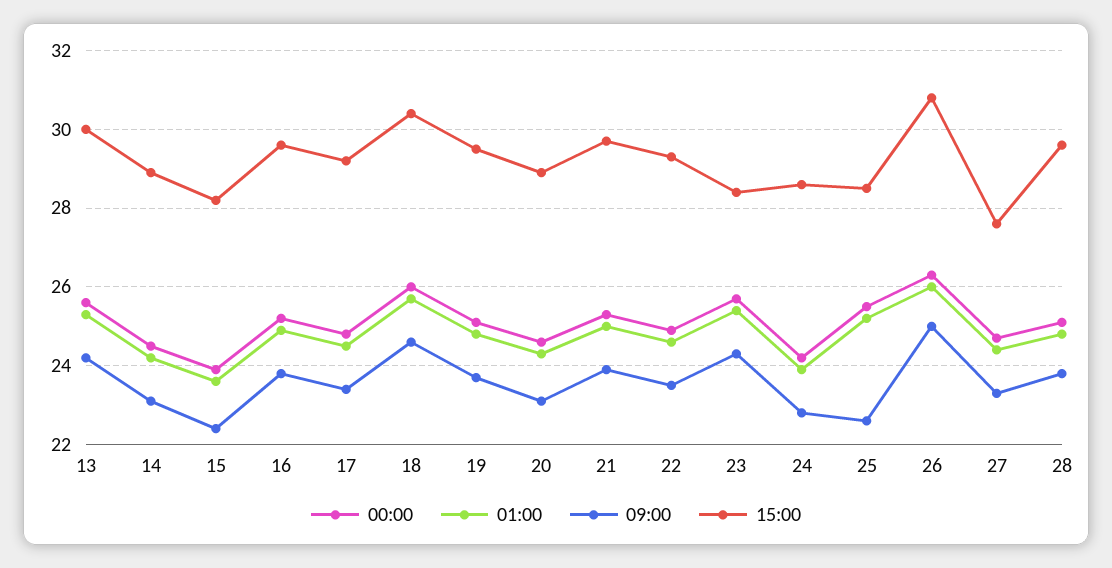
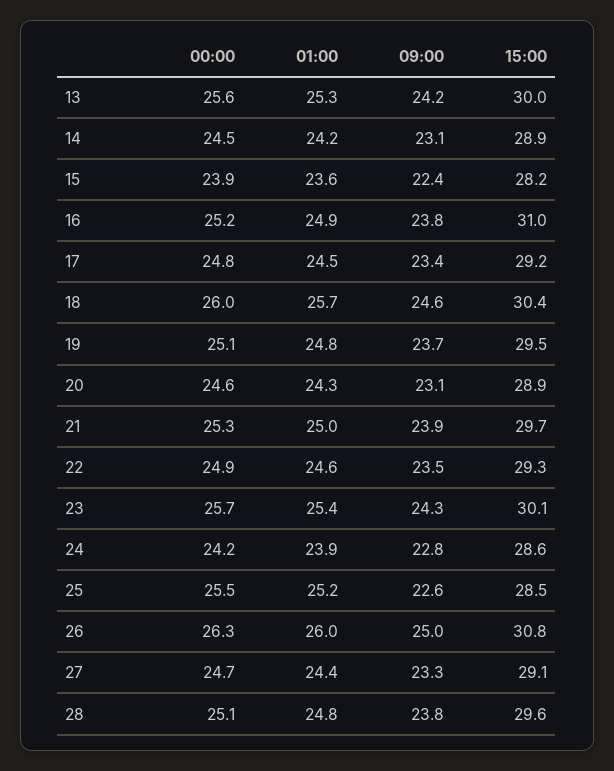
15:00, 16: 29.5 -> 31
15:00, 23: 28.5 -> 30.1
15:00, 27: 27.5 -> 29.1

